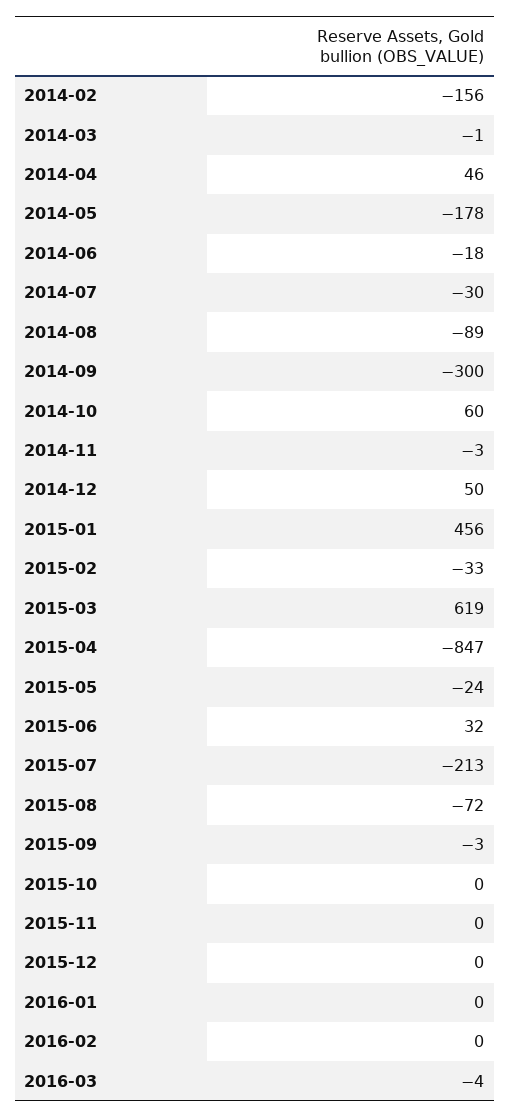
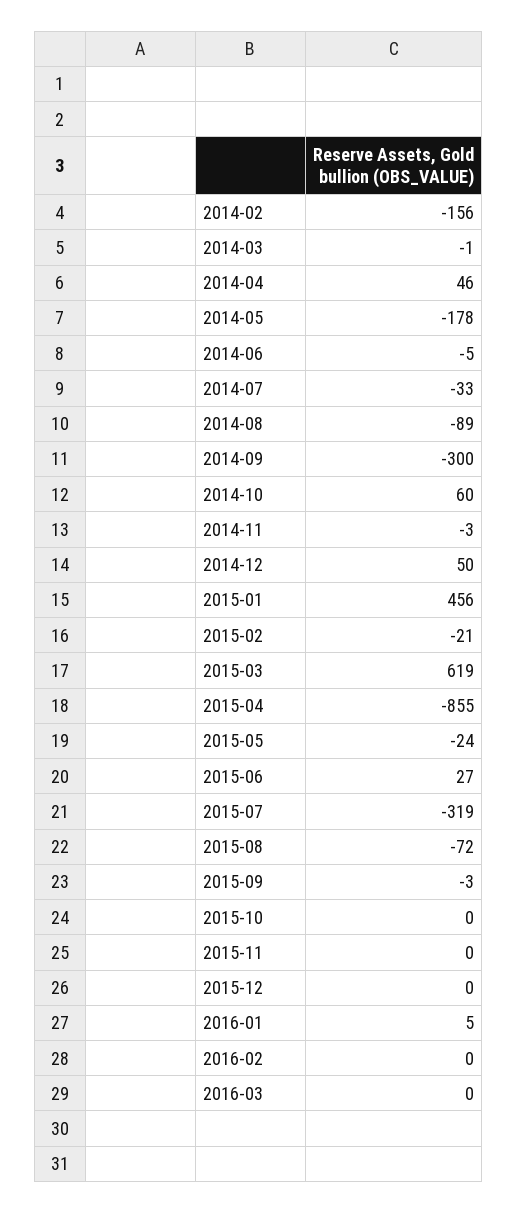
2014-06: -18 -> -5
2014-07: -30 -> -33
2015-02: -33 -> -21
2015-04: -847 -> -855
2015-06: 32 -> 27
2015-07: -213 -> -319
2016-01: 0 -> 5
2016-03: -4 -> 0

